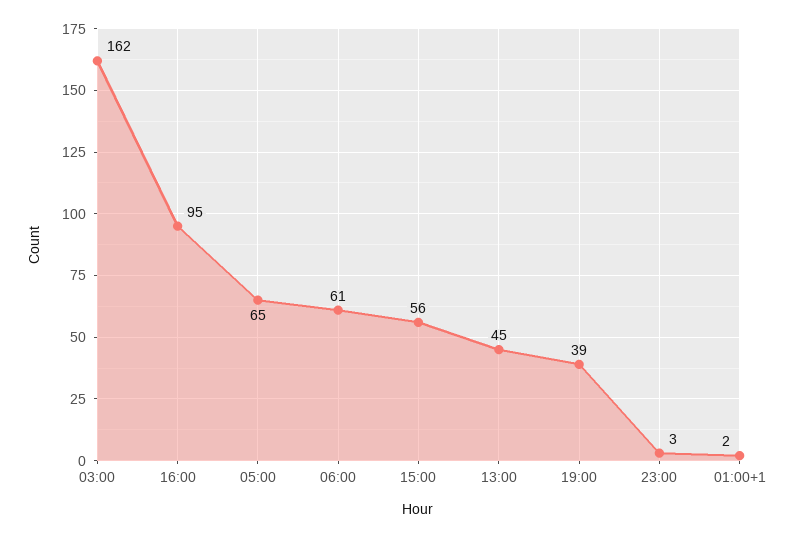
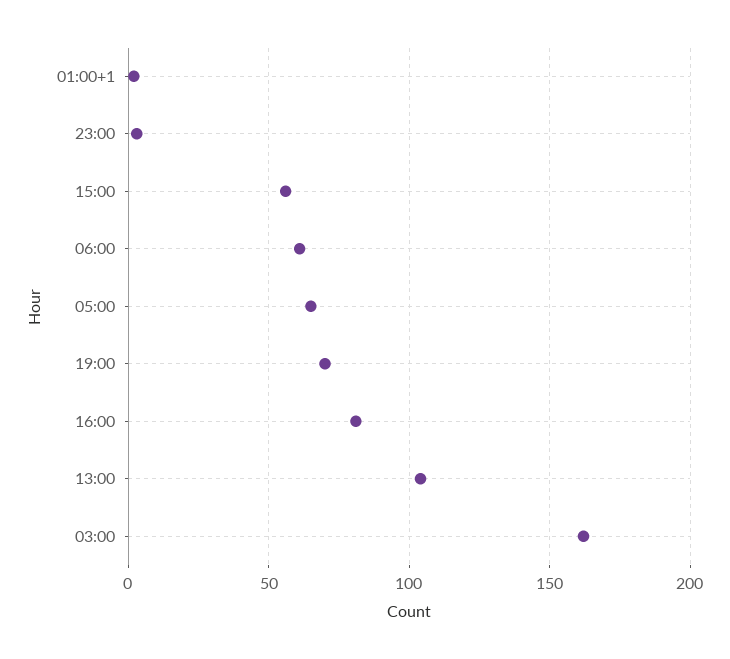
16:00: 95 -> 80
13:00: 45 -> 105
19:00: 39 -> 70

